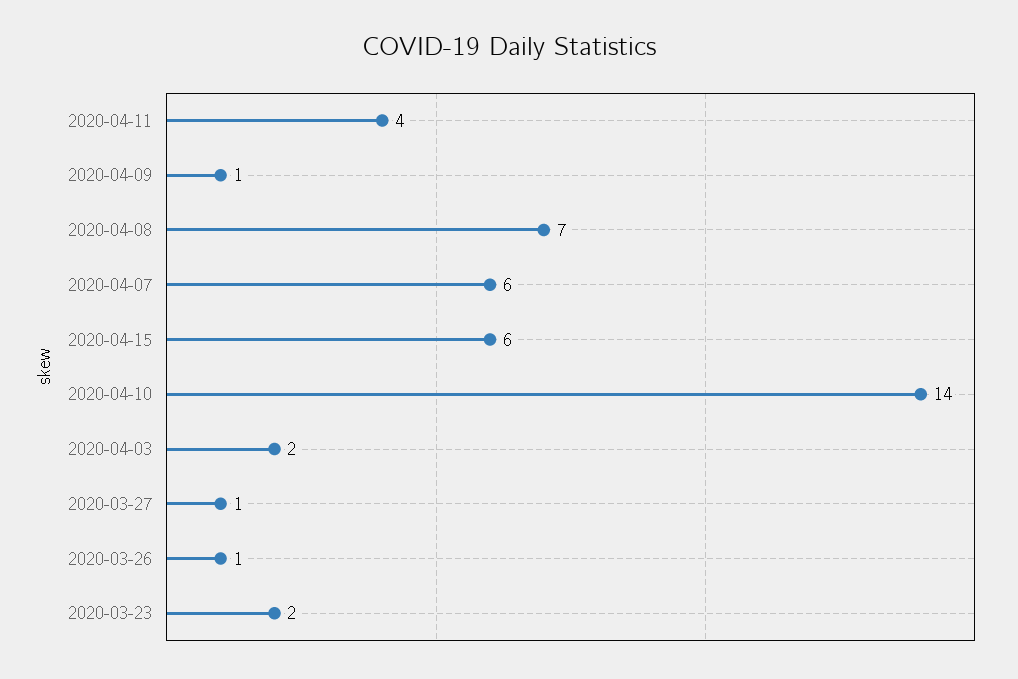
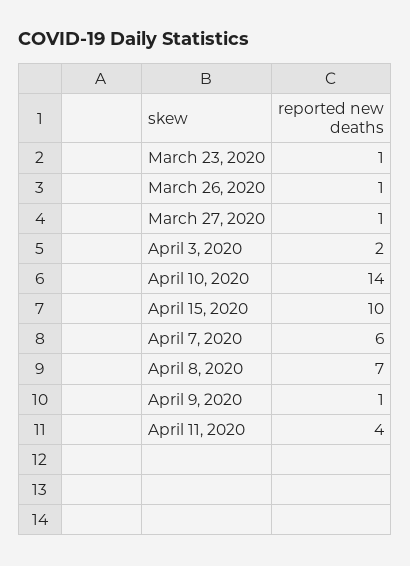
2020-04-15: 6 -> 10
2020-03-23: 2 -> 1

